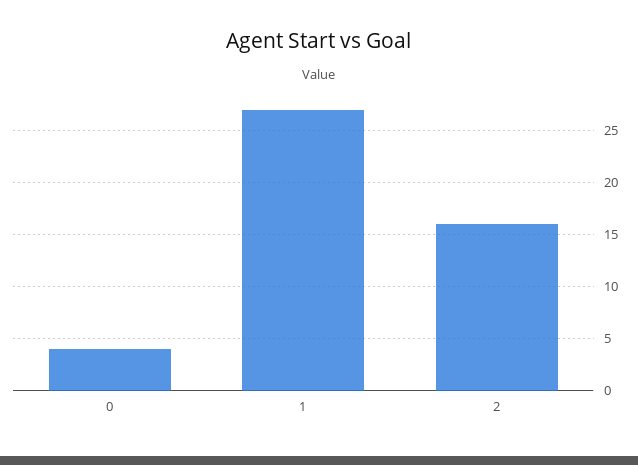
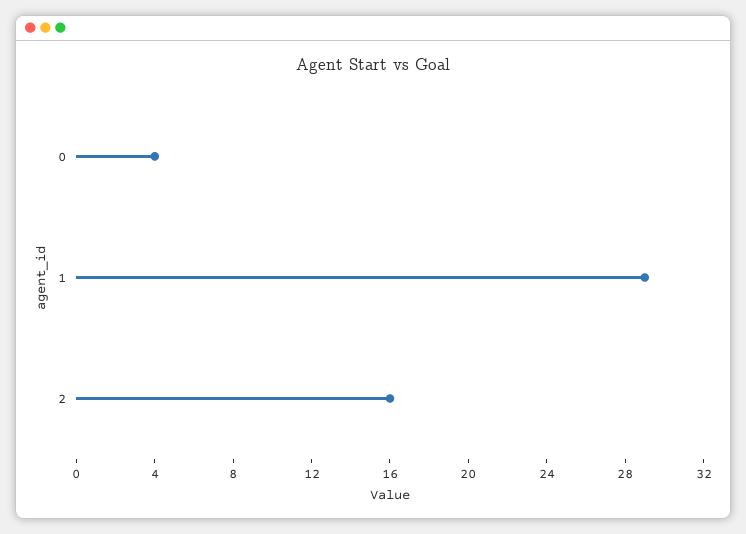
1: 27 -> 29

